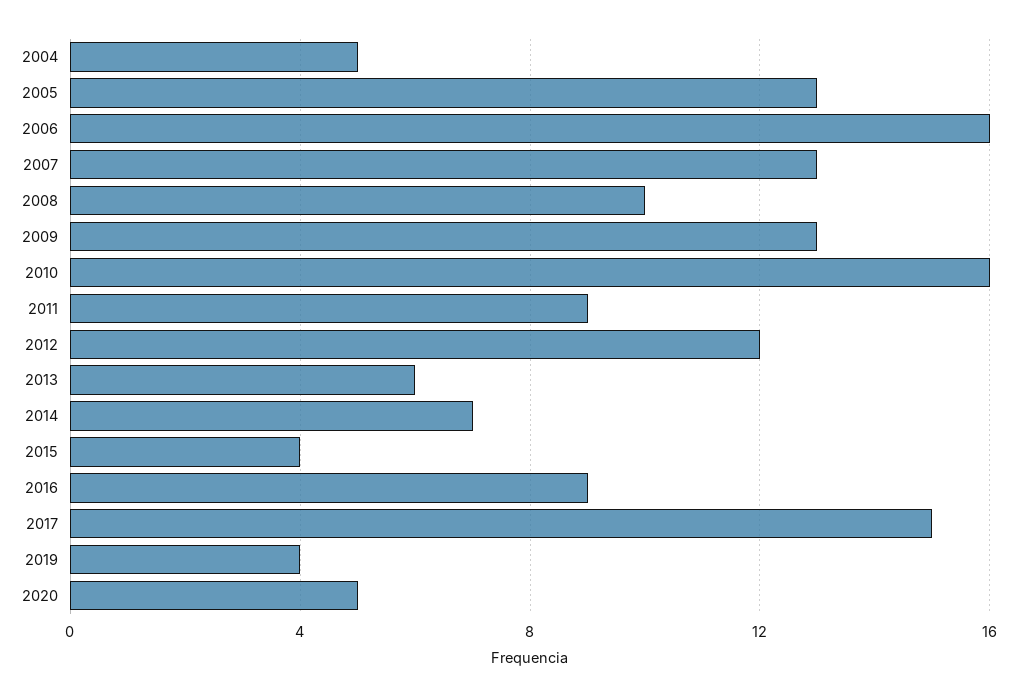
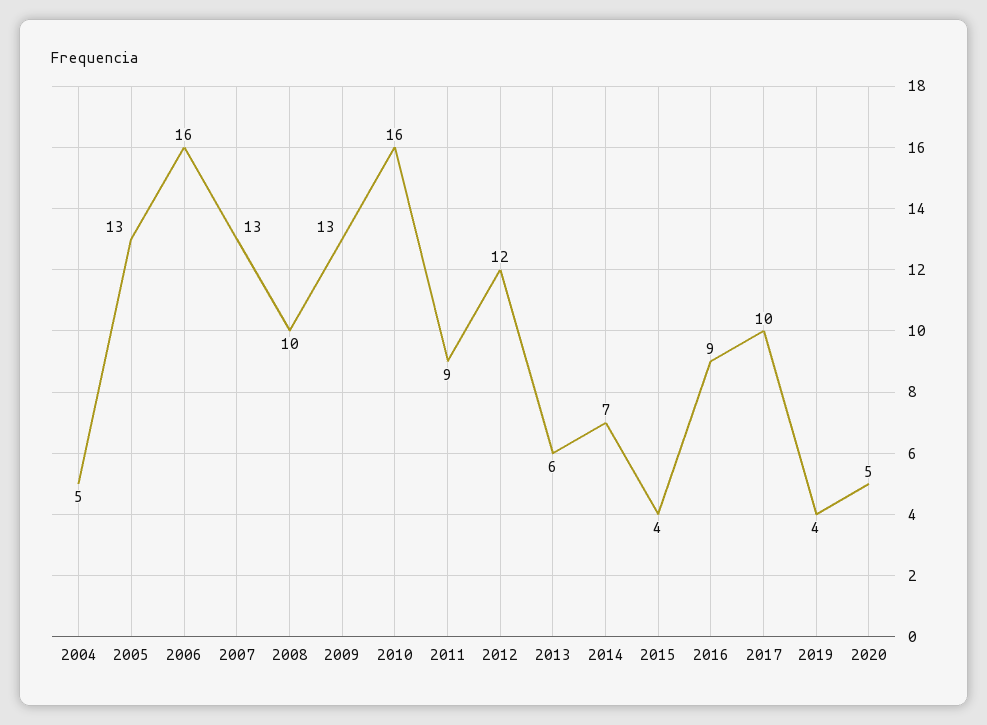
2017: 15 -> 10

